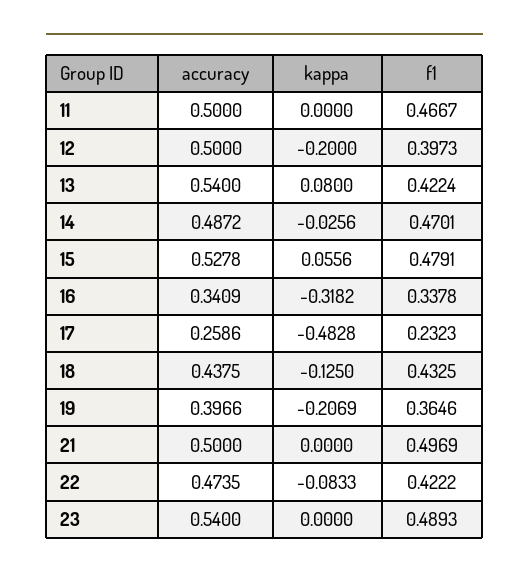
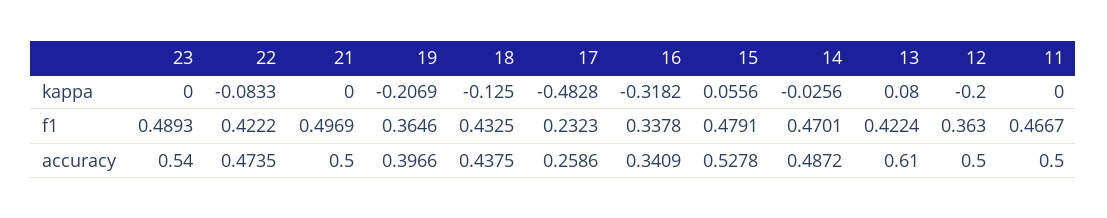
f1, 12: 0.3973 -> 0.363
accuracy, 13: 0.54 -> 0.61

